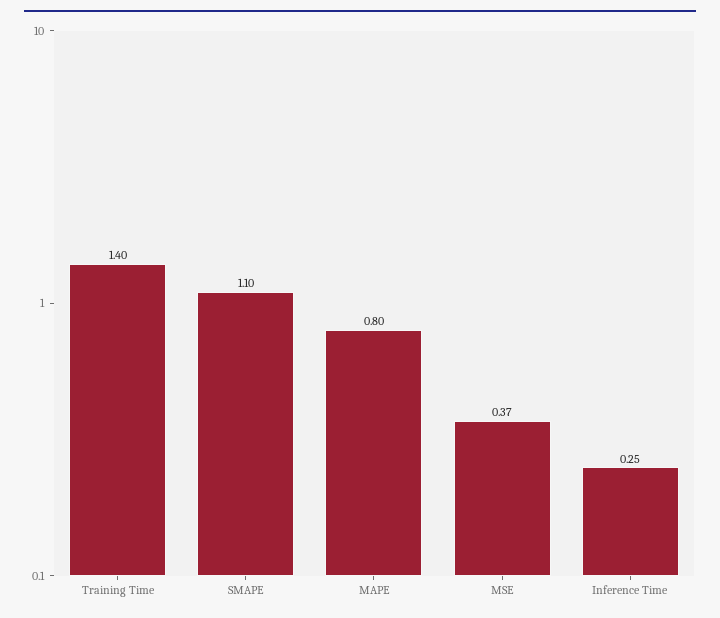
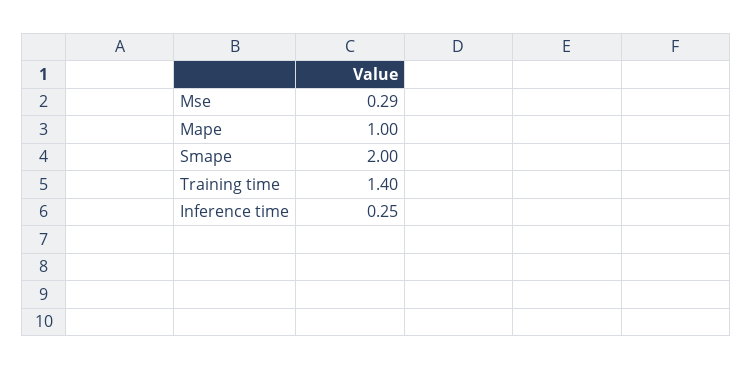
SMAPE: 1.1 -> 2
MAPE: 0.8 -> 1
MSE: 0.37 -> 0.29

